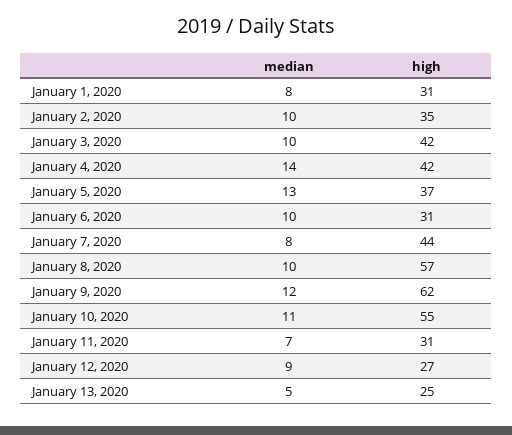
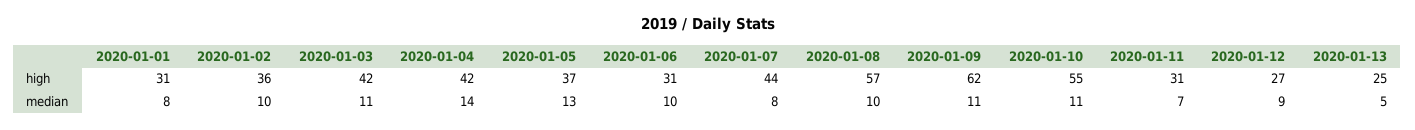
high, January 2, 2020: 35 -> 36
median, January 3, 2020: 10 -> 11
median, January 9, 2020: 12 -> 11

